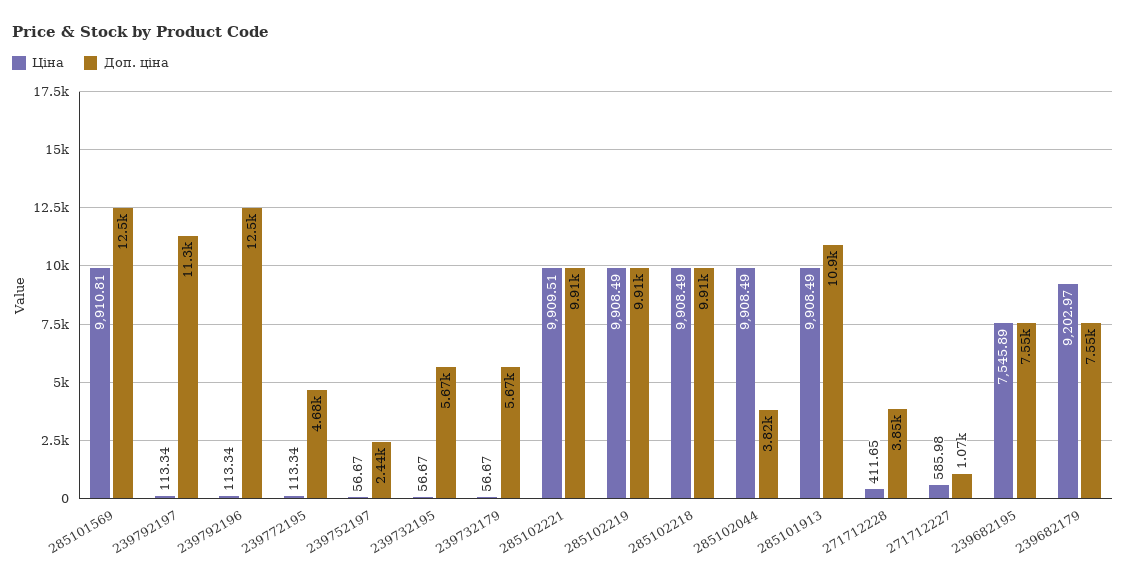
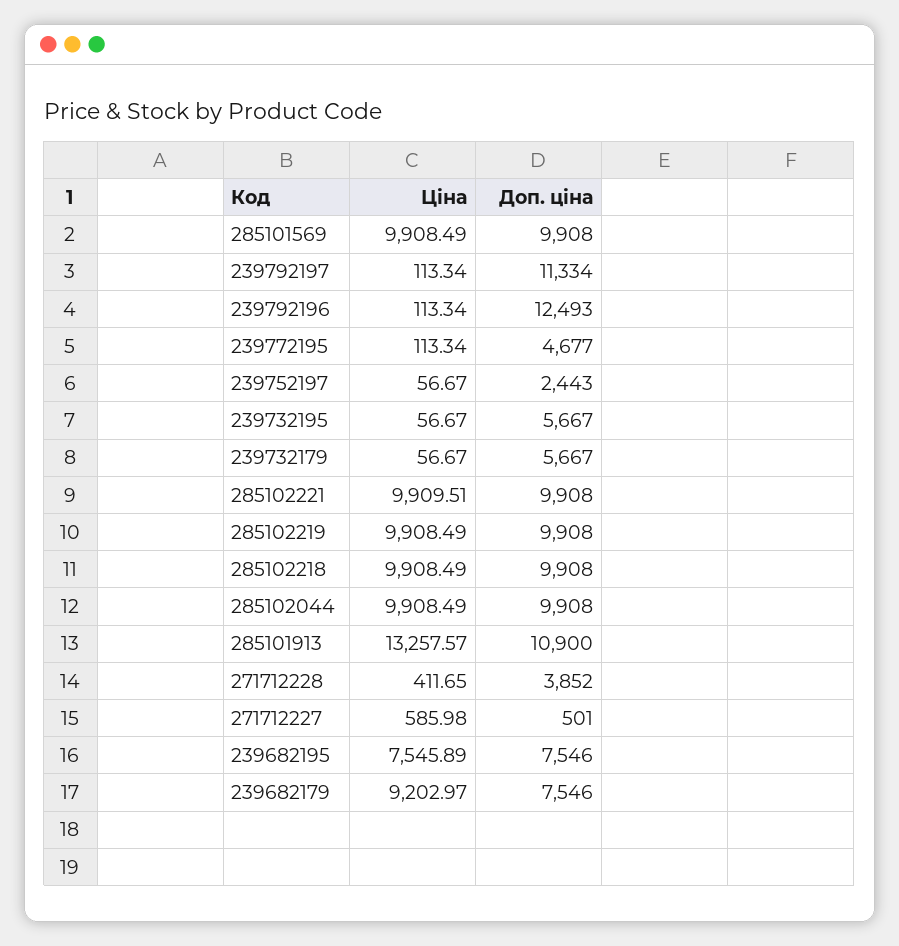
Ціна, 285101569: 9910.81 -> 9908.49
Доп. ціна, 285101569: 12500 -> 9908
Доп. ціна, 285102044: 3820 -> 9908
Ціна, 285101913: 9908.49 -> 13257.57
Доп. ціна, 271712227: 1070 -> 501

